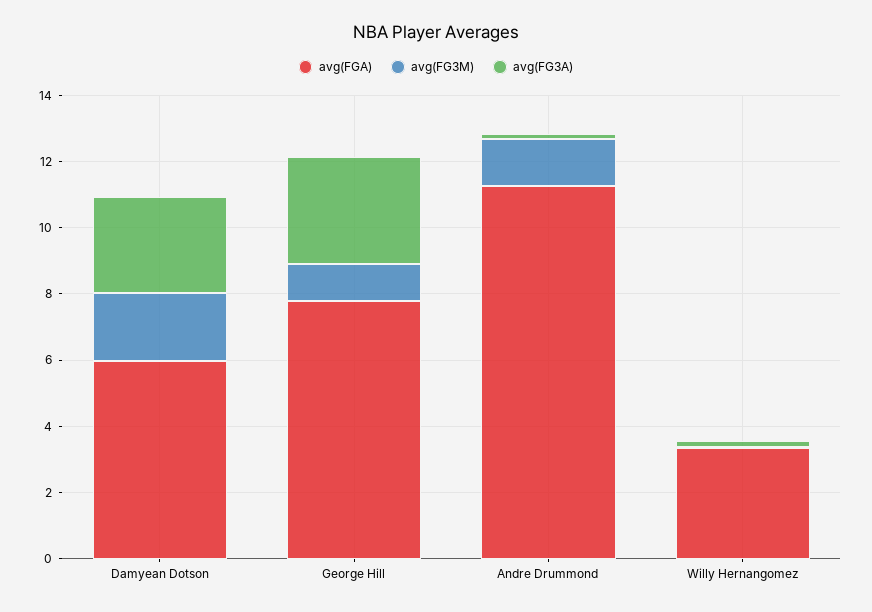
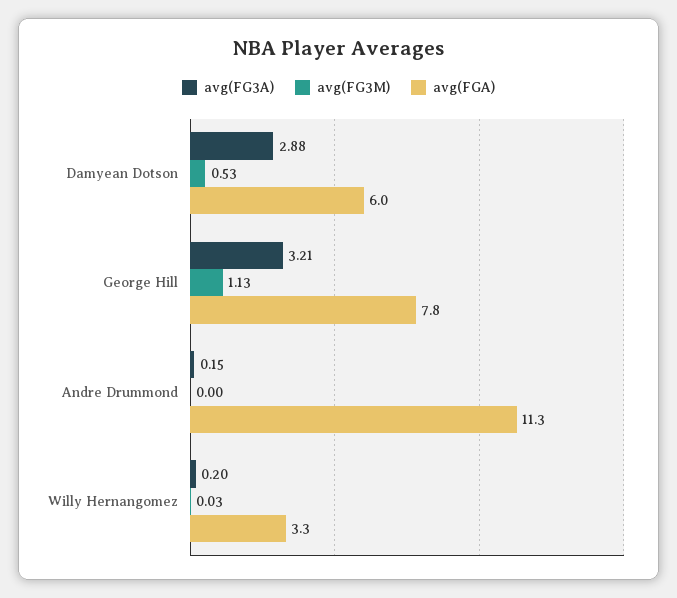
avg(FG3M), Damyean Dotson: 2 -> 0.53
avg(FG3M), Andre Drummond: 1.5 -> 0

